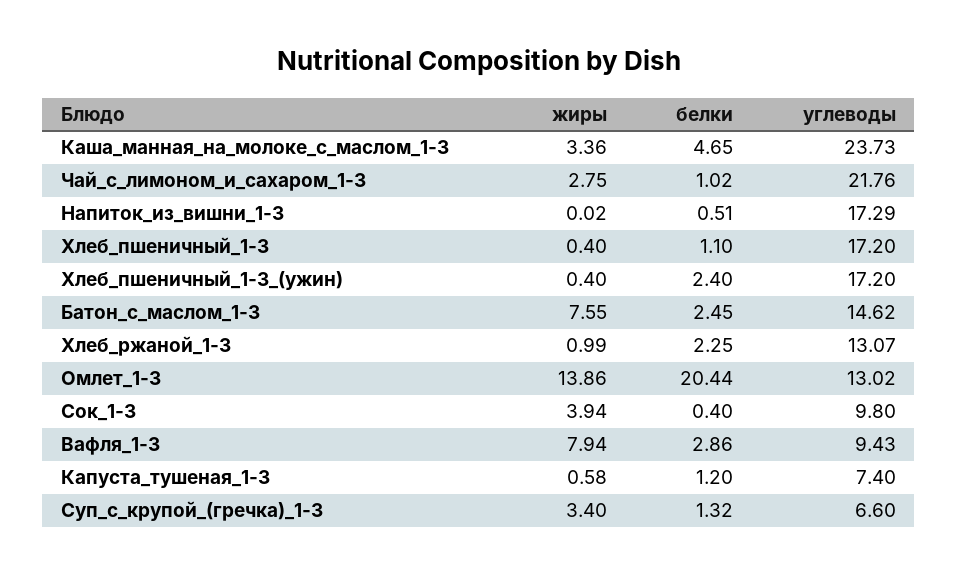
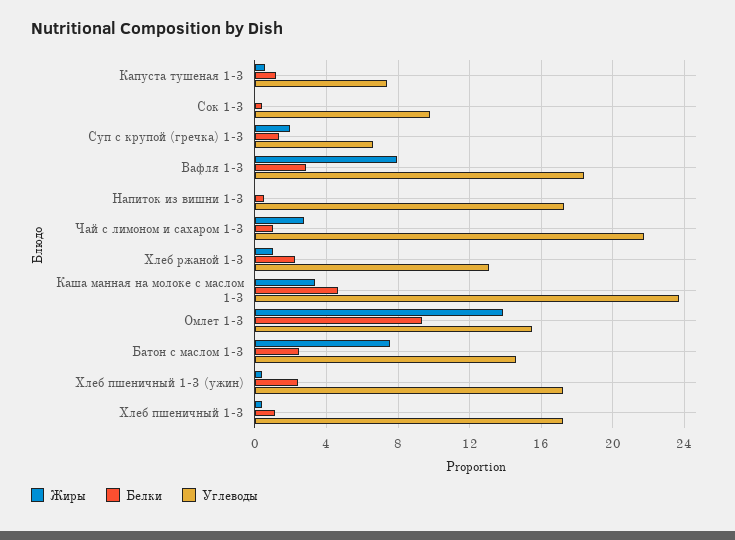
белки, Омлет_1-3: 20.44 -> 9.5
углеводы, Омлет_1-3: 13.02 -> 15.5
жиры, Сок_1-3: 3.94 -> 0
углеводы, Вафля_1-3: 9.43 -> 18.5
жиры, Суп_с_крупой_(гречка)_1-3: 3.4 -> 2

